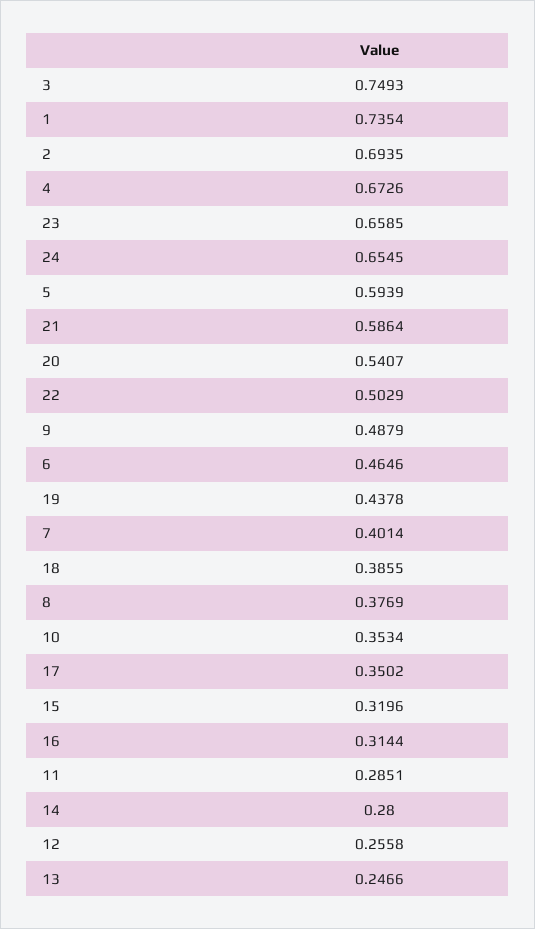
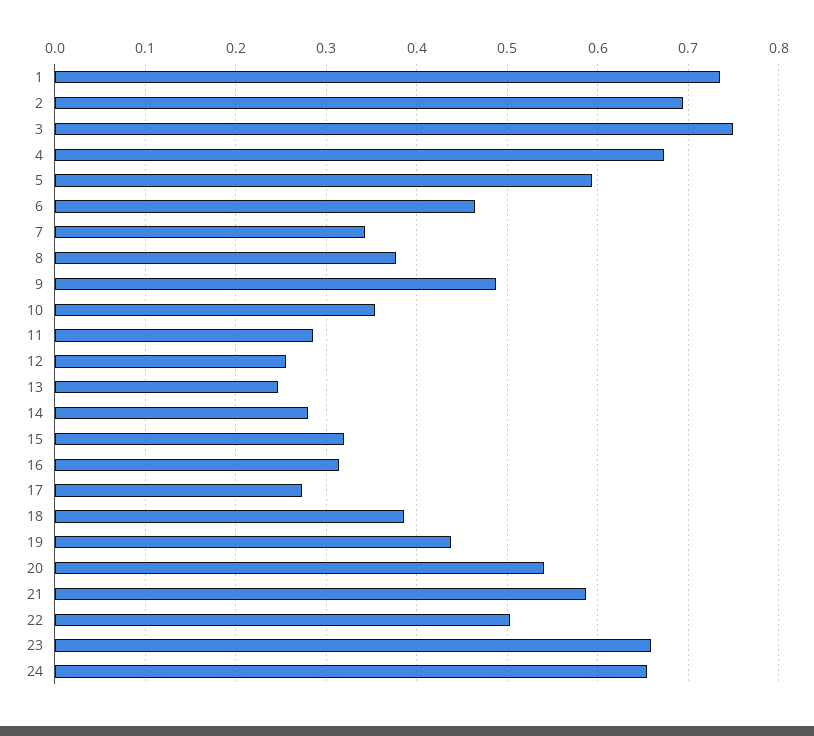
7: 0.4014 -> 0.34
17: 0.3502 -> 0.27

